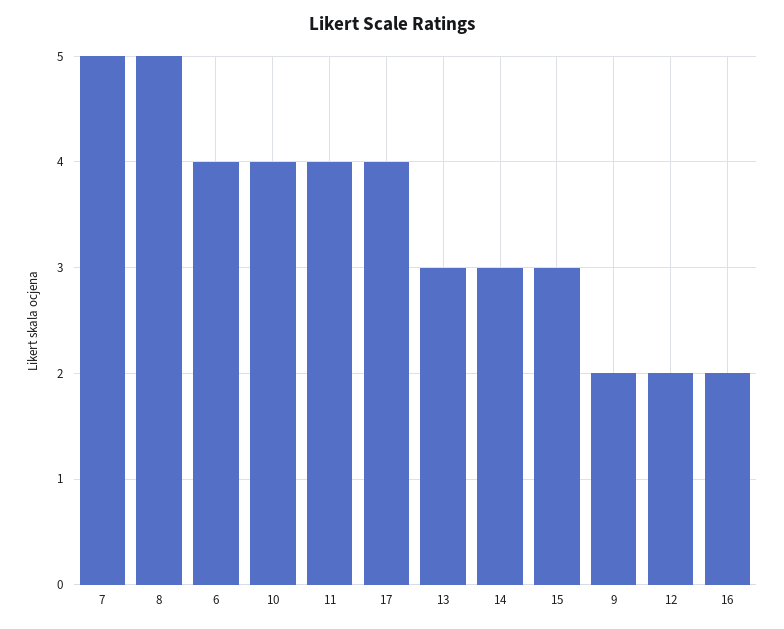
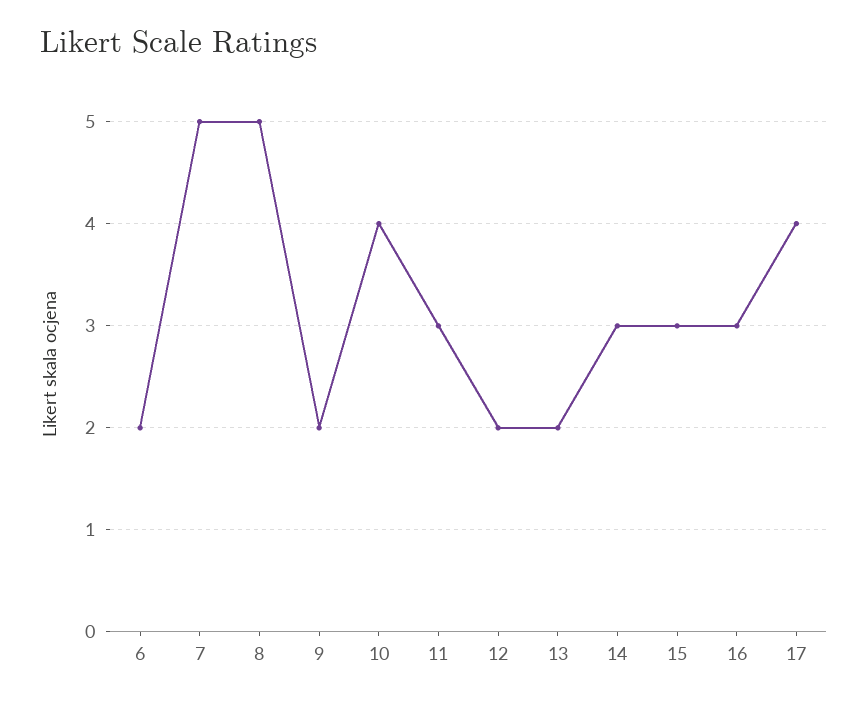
6: 4 -> 2
11: 4 -> 3
13: 3 -> 2
16: 2 -> 3

